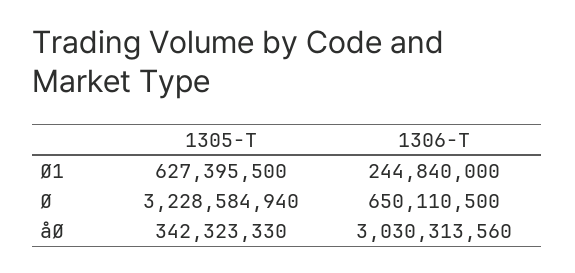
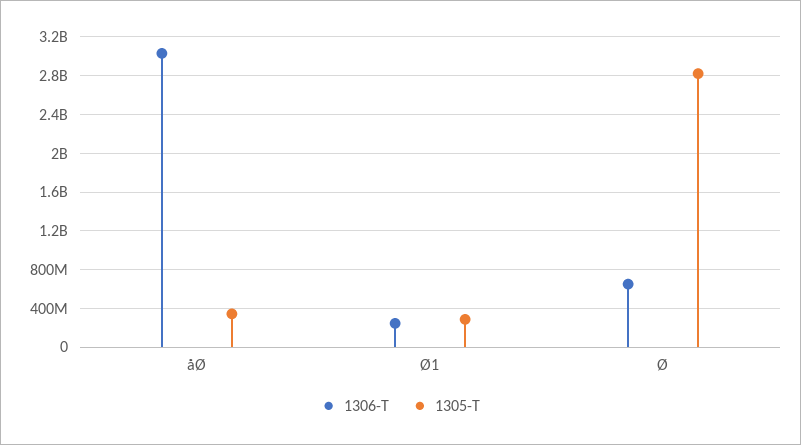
1305-T, Ø1: 627395500 -> 300000000
1305-T, Ø: 3228584940 -> 2800000000

